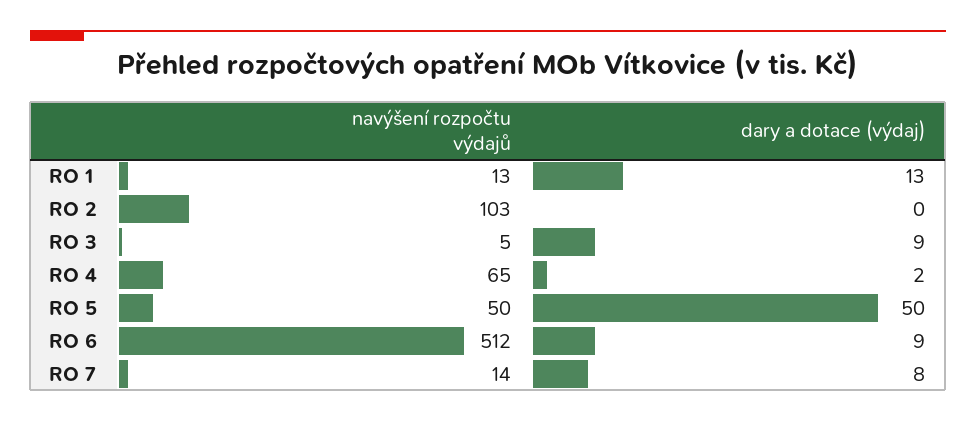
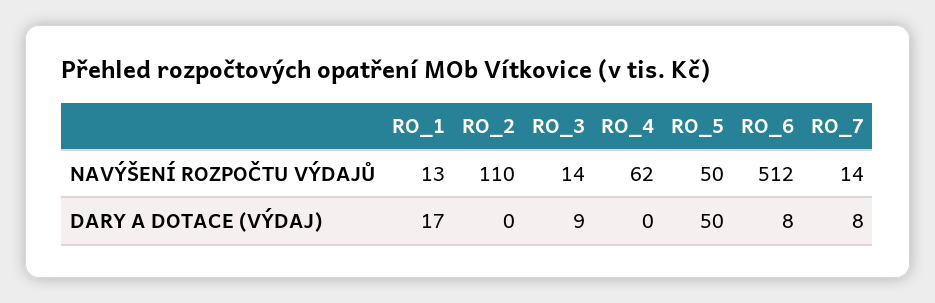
dary a dotace (výdaj), RO 1: 13 -> 17
navýšení rozpočtu výdajů, RO 2: 103 -> 110
navýšení rozpočtu výdajů, RO 3: 5 -> 14
navýšení rozpočtu výdajů, RO 4: 65 -> 62
dary a dotace (výdaj), RO 4: 2 -> 0
dary a dotace (výdaj), RO 6: 9 -> 8

